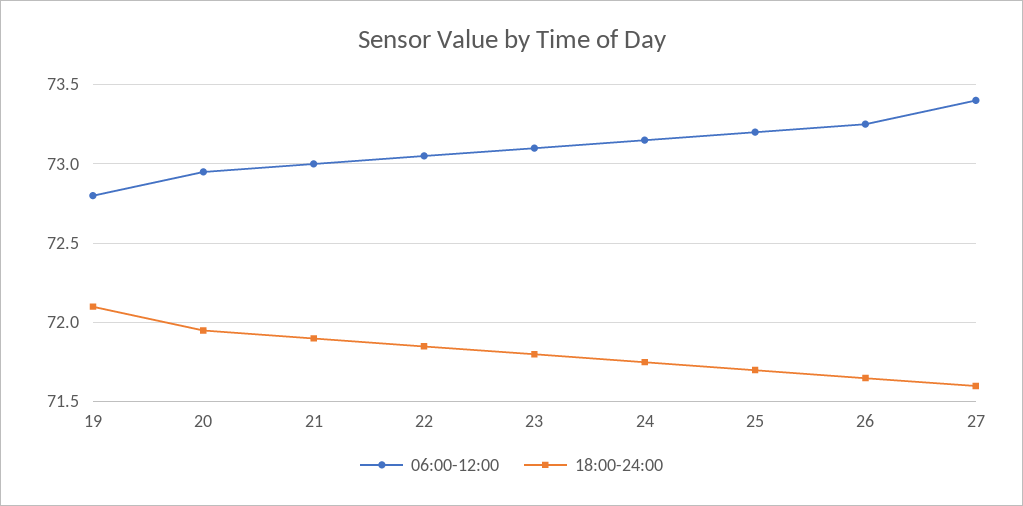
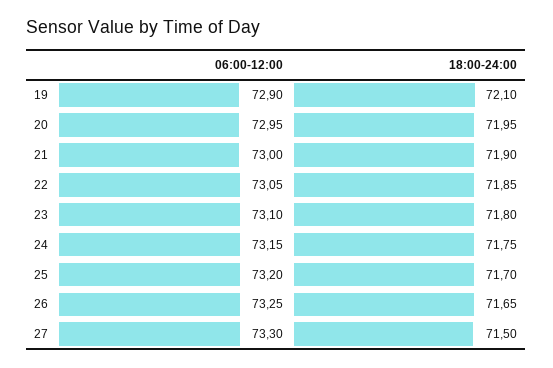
06:00-12:00, 19: 72.8 -> 72.9
06:00-12:00, 27: 73.4 -> 73.3
18:00-24:00, 27: 71.6 -> 71.5

